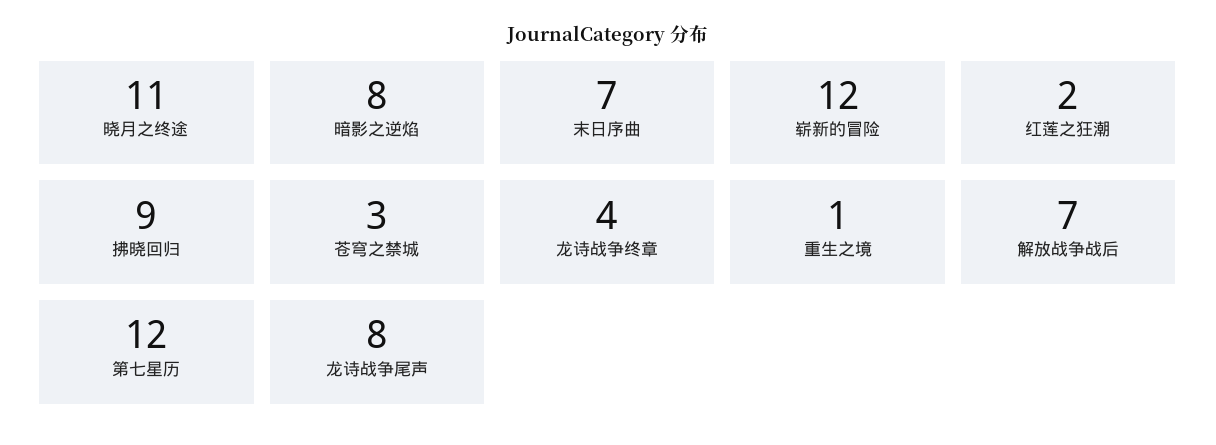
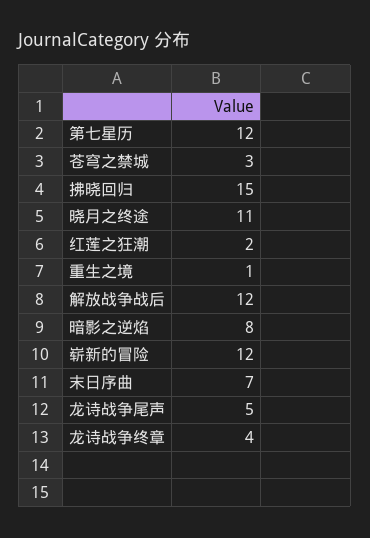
拂晓回归: 9 -> 15
解放战争战后: 7 -> 12
龙诗战争尾声: 8 -> 5

